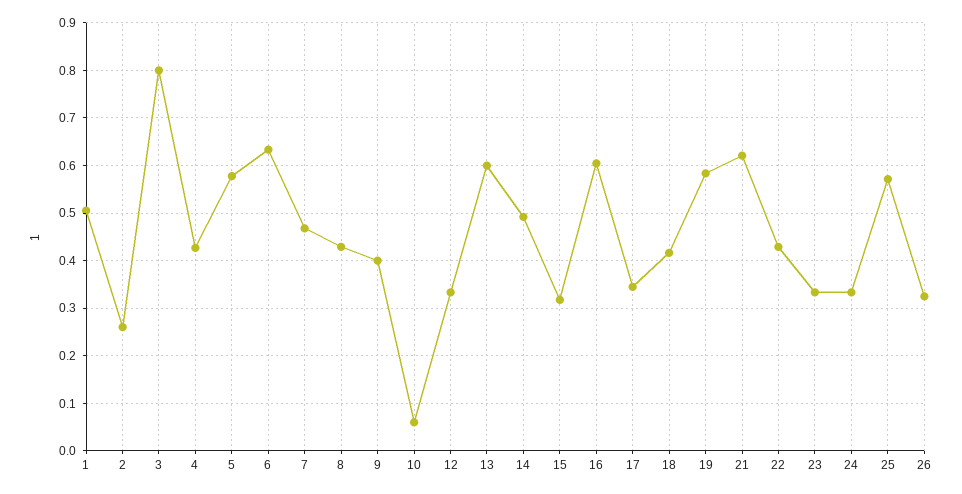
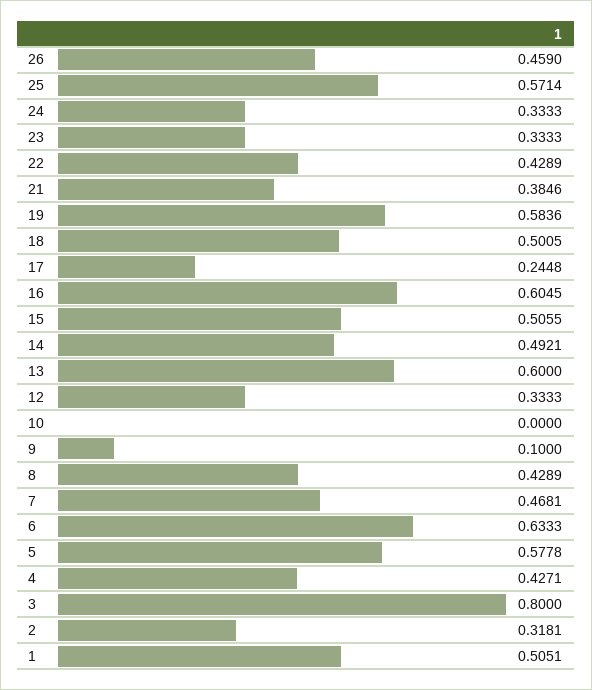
2: 0.26 -> 0.3181
9: 0.4 -> 0.1
10: 0.06 -> 0
15: 0.32 -> 0.5055
17: 0.34 -> 0.2448
18: 0.42 -> 0.5005
21: 0.62 -> 0.3846
26: 0.32 -> 0.459

